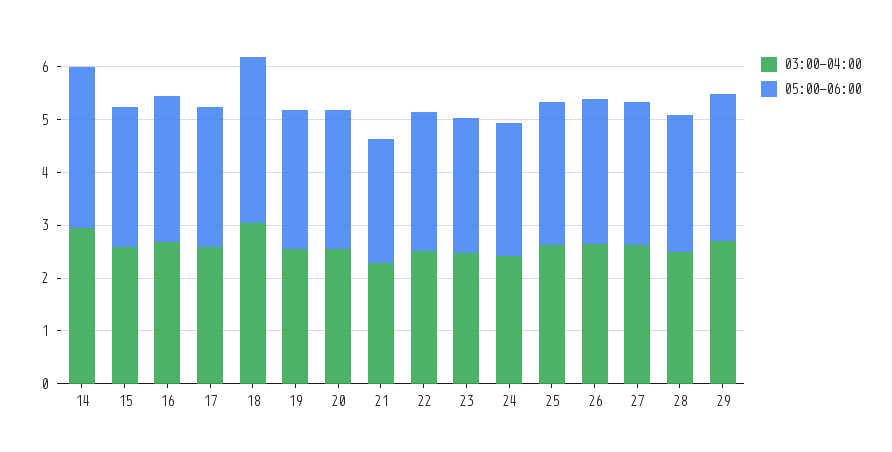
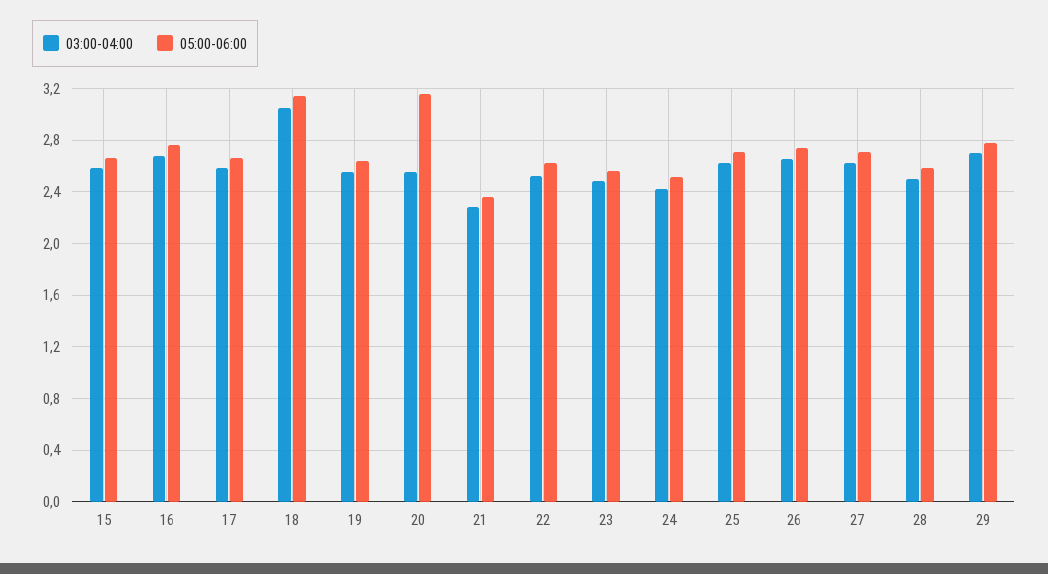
03:00-04:00, 14: 3 -> none
05:00-06:00, 14: 3 -> none
05:00-06:00, 20: 2.6 -> 3.15

